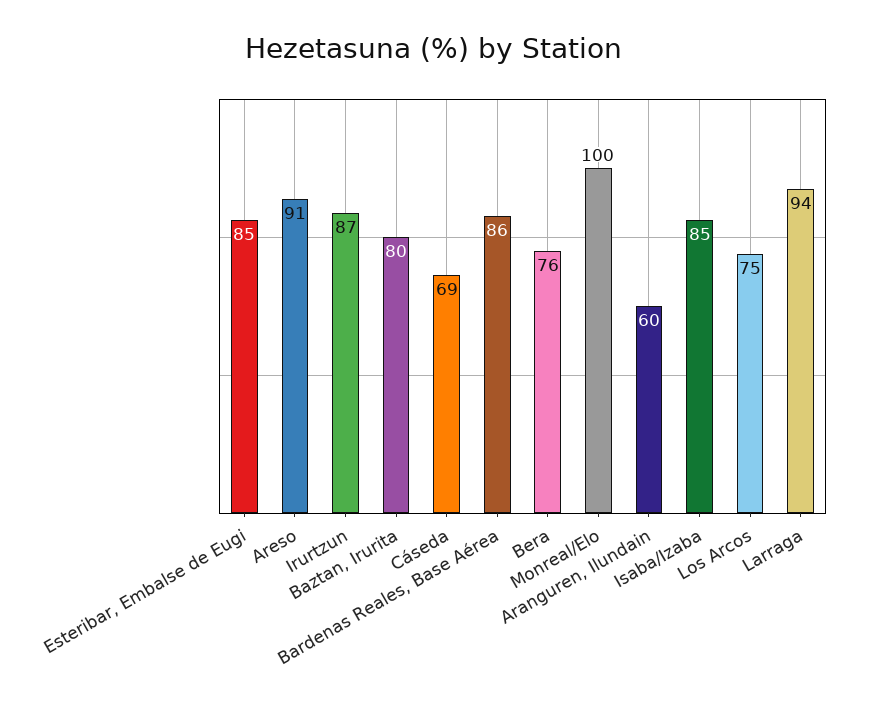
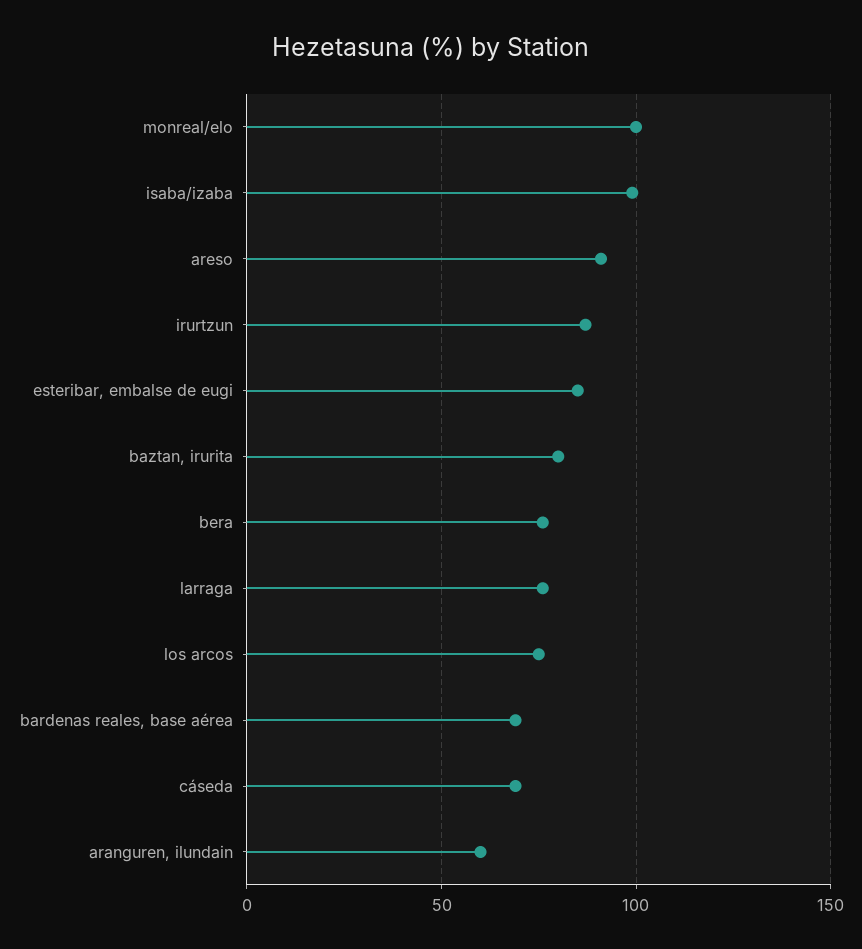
Bardenas Reales, Base Aérea: 86 -> 70
Isaba/Izaba: 85 -> 100
Larraga: 94 -> 75

